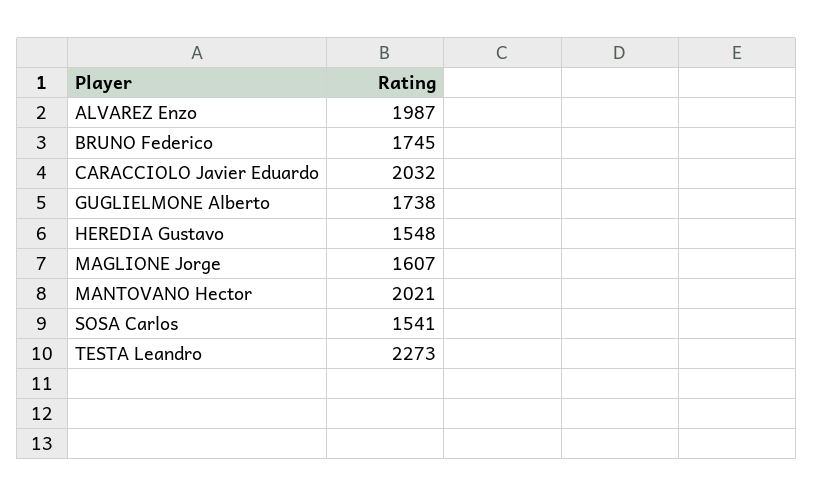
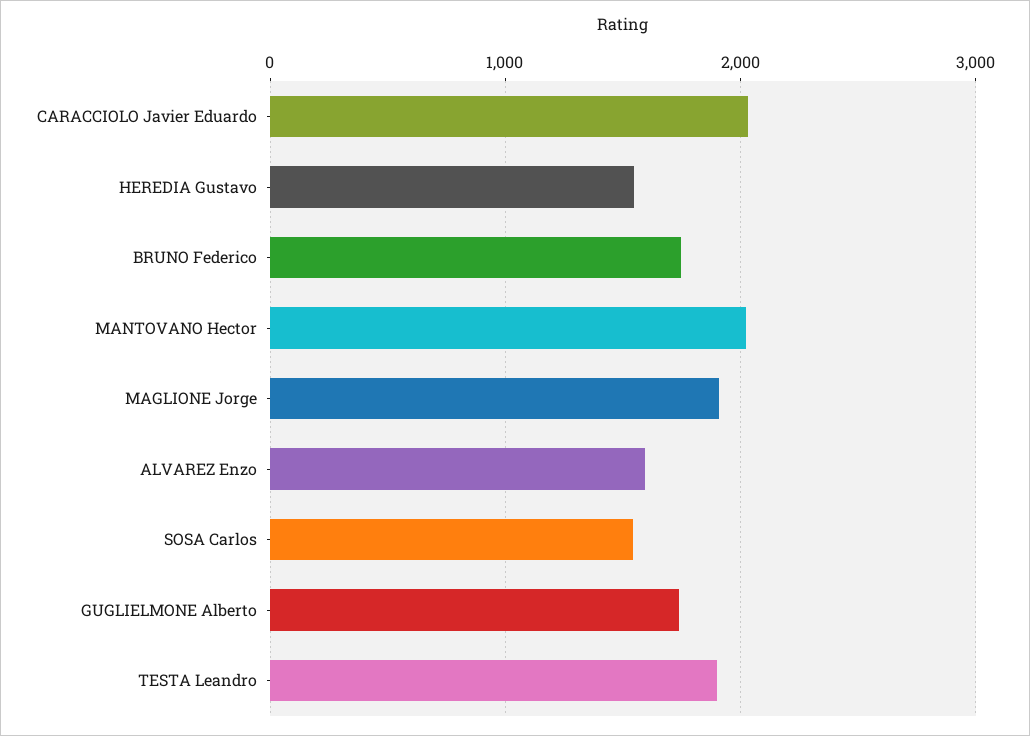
ALVAREZ Enzo: 1987 -> 1600
MAGLIONE Jorge: 1607 -> 1900
TESTA Leandro: 2273 -> 1900

